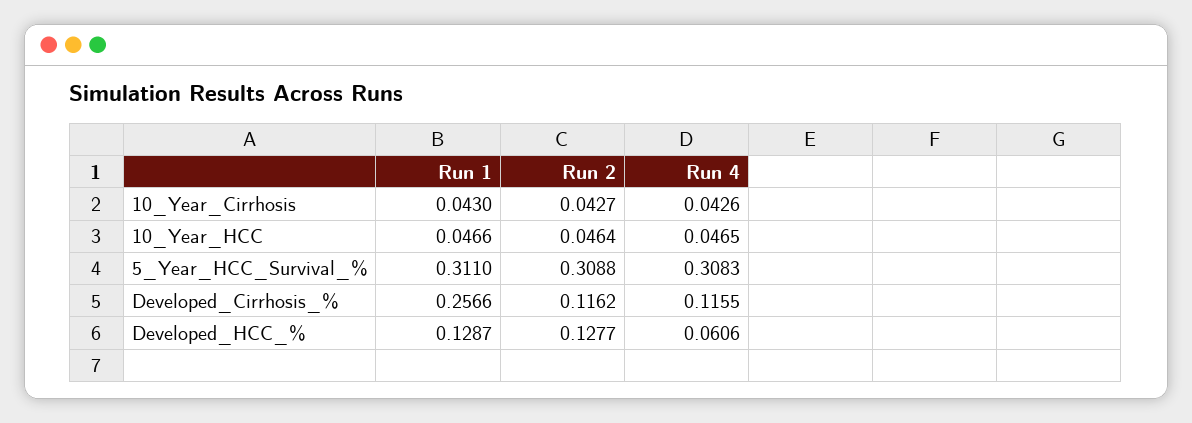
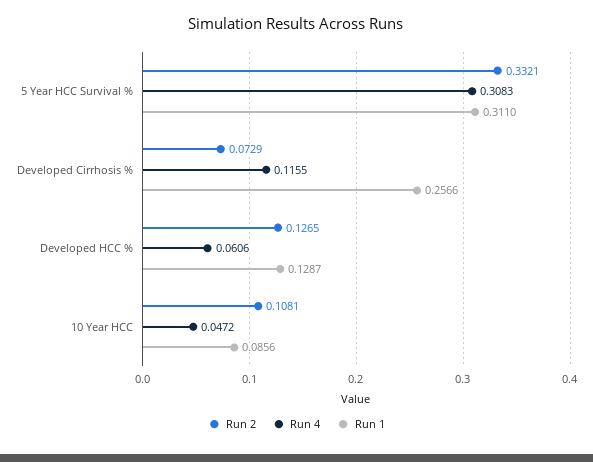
Run 1, 10_Year_Cirrhosis: 0.043 -> none
Run 2, 10_Year_Cirrhosis: 0.0427 -> none
Run 4, 10_Year_Cirrhosis: 0.0426 -> none
Run 1, 10_Year_HCC: 0.0466 -> 0.0856
Run 2, 10_Year_HCC: 0.0464 -> 0.1081
Run 4, 10_Year_HCC: 0.0465 -> 0.0472
Run 2, 5_Year_HCC_Survival_%: 0.3088 -> 0.3321
Run 2, Developed_Cirrhosis_%: 0.1162 -> 0.0729
Run 2, Developed_HCC_%: 0.1277 -> 0.1265

